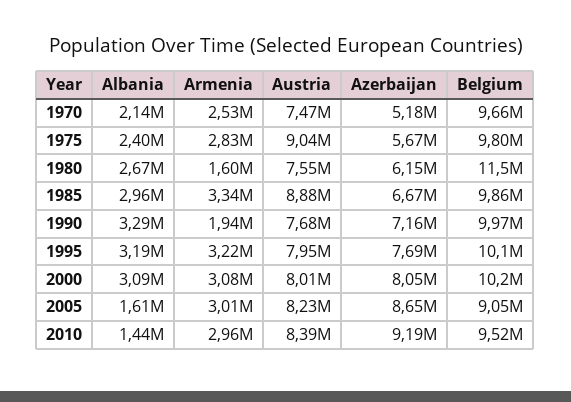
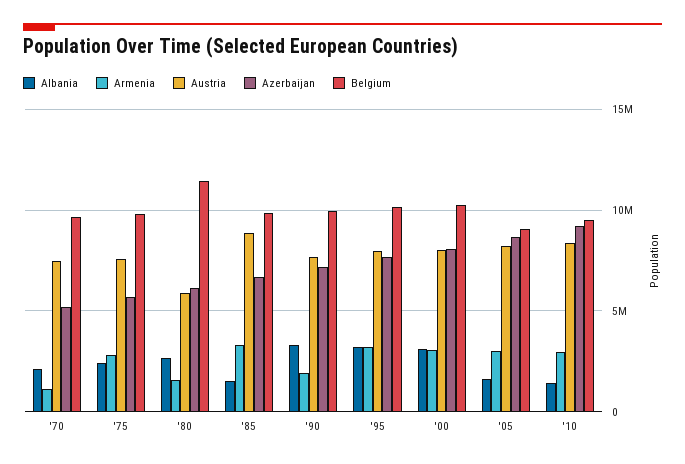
Armenia, 1970: 2530000 -> 1000000
Austria, 1975: 9040000 -> 7500000
Austria, 1980: 7550000 -> 6000000
Albania, 1985: 2960000 -> 1500000

